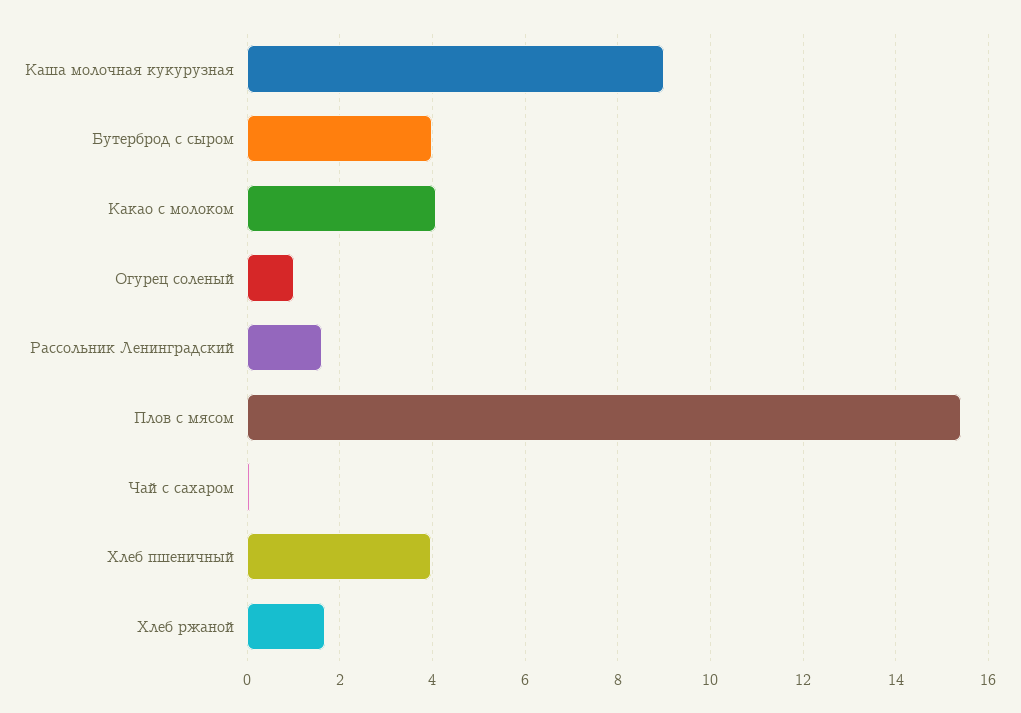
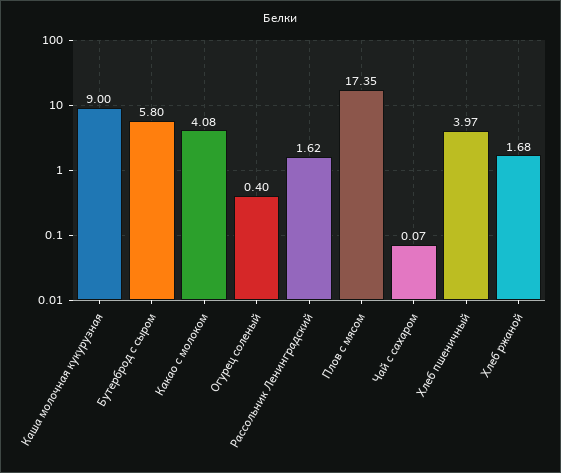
Бутерброд с сыром: 4 -> 5.8
Огурец соленый: 1 -> 0.4
Плов с мясом: 15.4 -> 17.35

